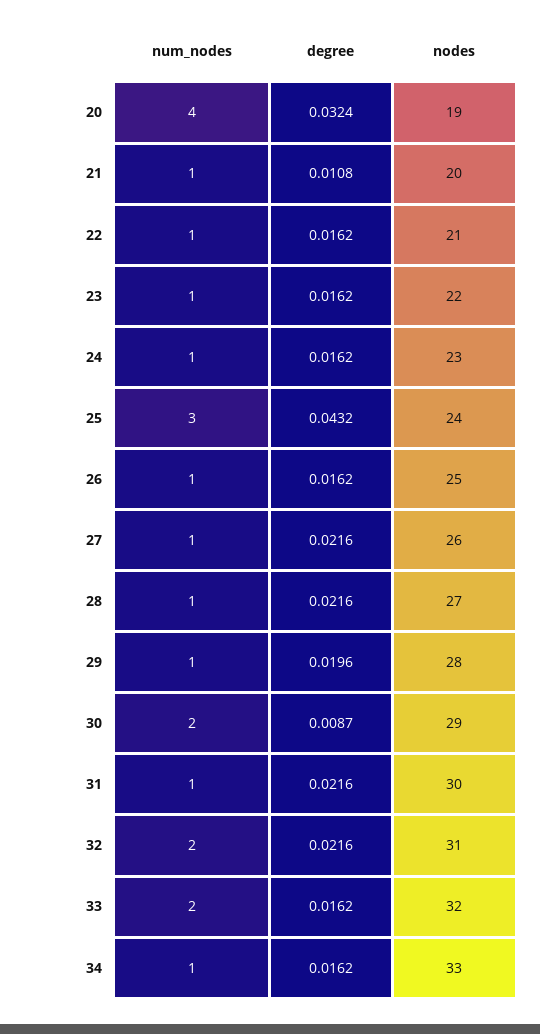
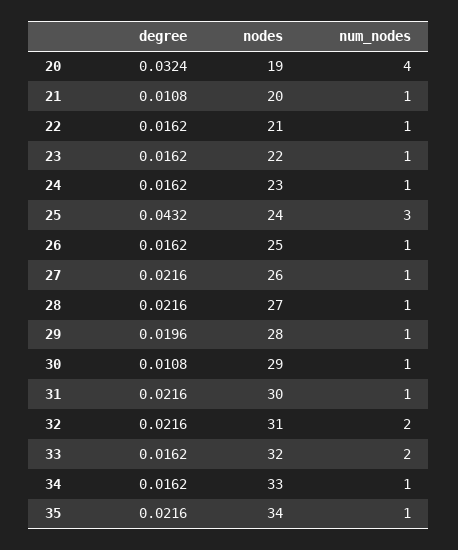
num_nodes, 30: 2 -> 1
degree, 30: 0.0087 -> 0.0108
degree, 35: none -> 0.0216
nodes, 35: none -> 34
num_nodes, 35: none -> 1

